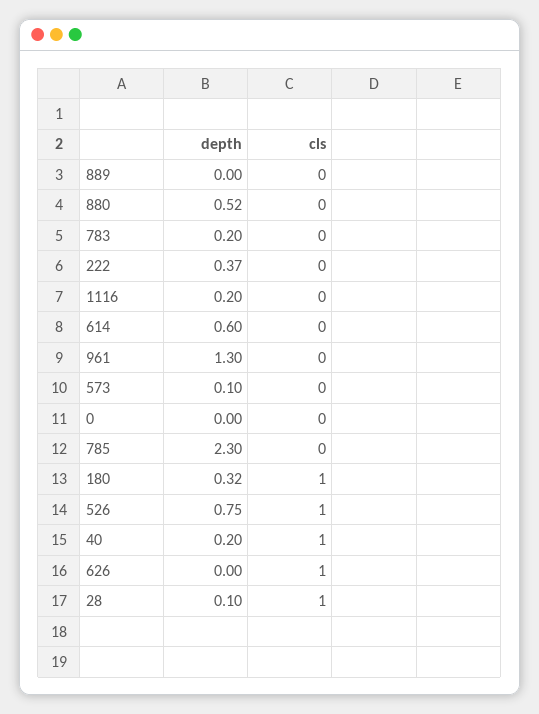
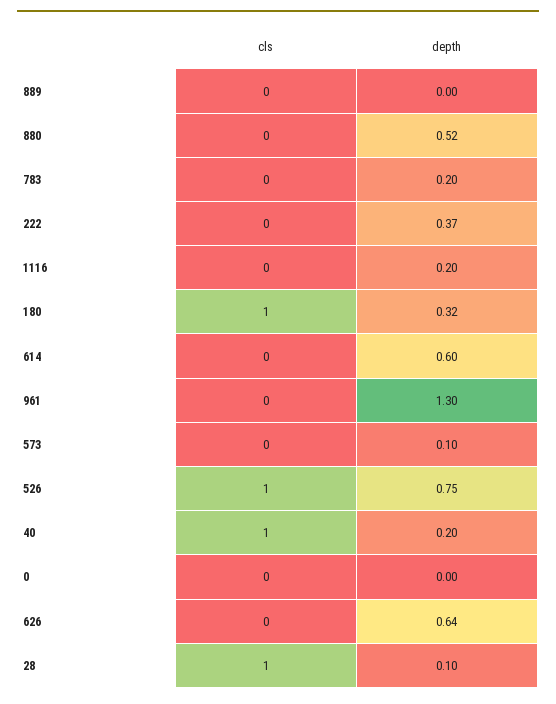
depth, 785: 2.3 -> none
cls, 785: 0 -> none
depth, 626: 0 -> 0.64
cls, 626: 1 -> 0

